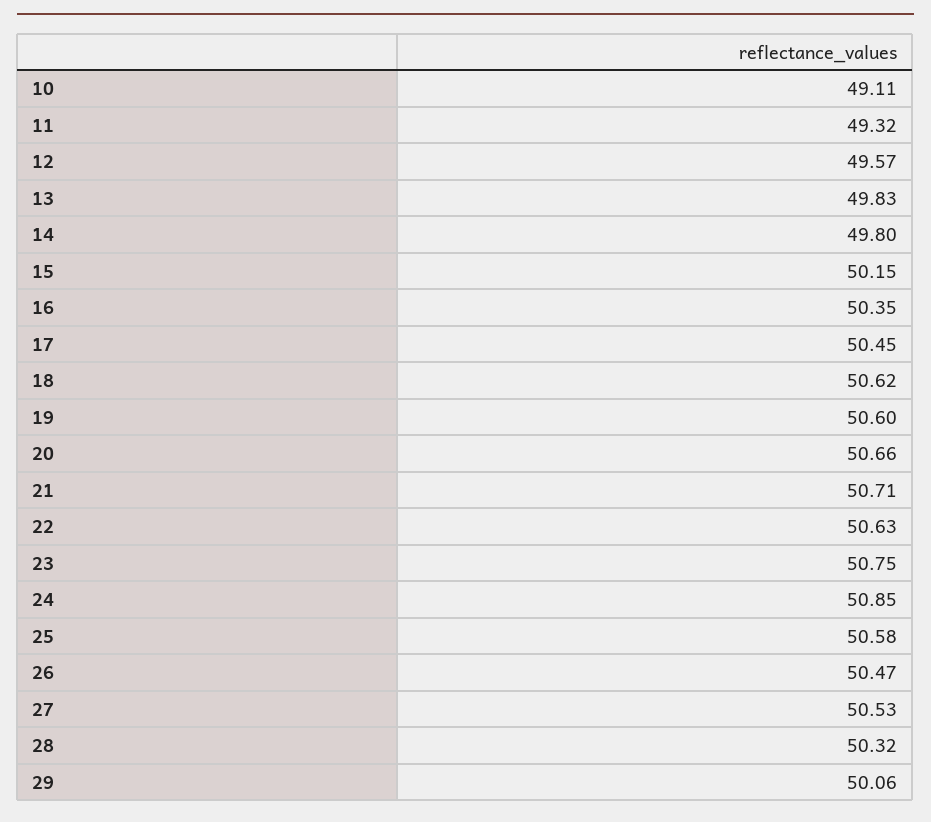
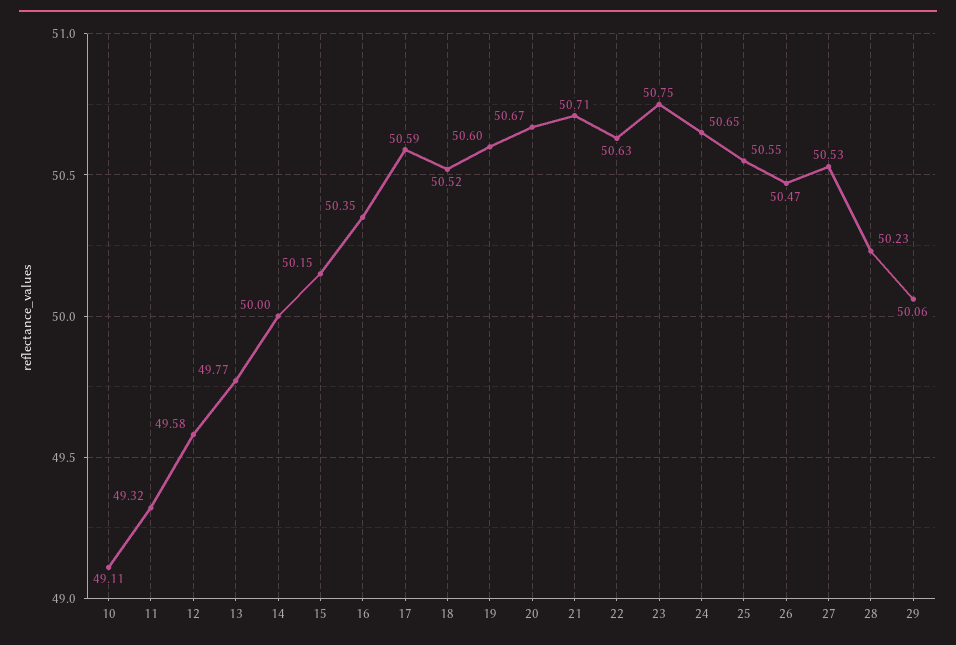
12: 49.57 -> 49.58
13: 49.83 -> 49.77
14: 49.8 -> 50
17: 50.45 -> 50.59
18: 50.62 -> 50.52
20: 50.66 -> 50.67
24: 50.85 -> 50.65
25: 50.58 -> 50.55
28: 50.32 -> 50.23

